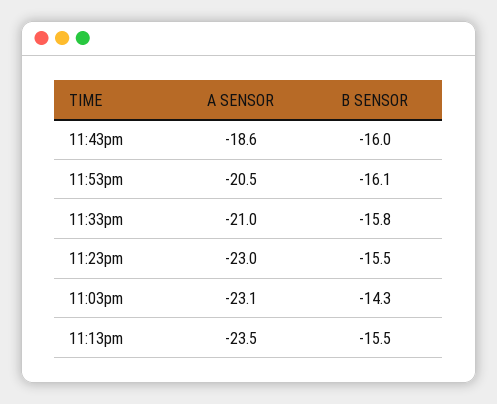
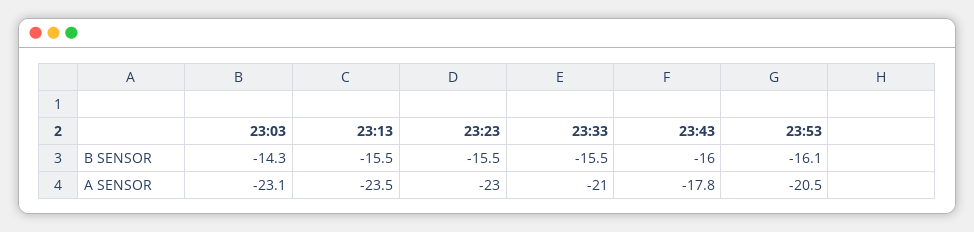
A SENSOR, 11:43pm: -18.6 -> -17.8
B SENSOR, 11:33pm: -15.8 -> -15.5

